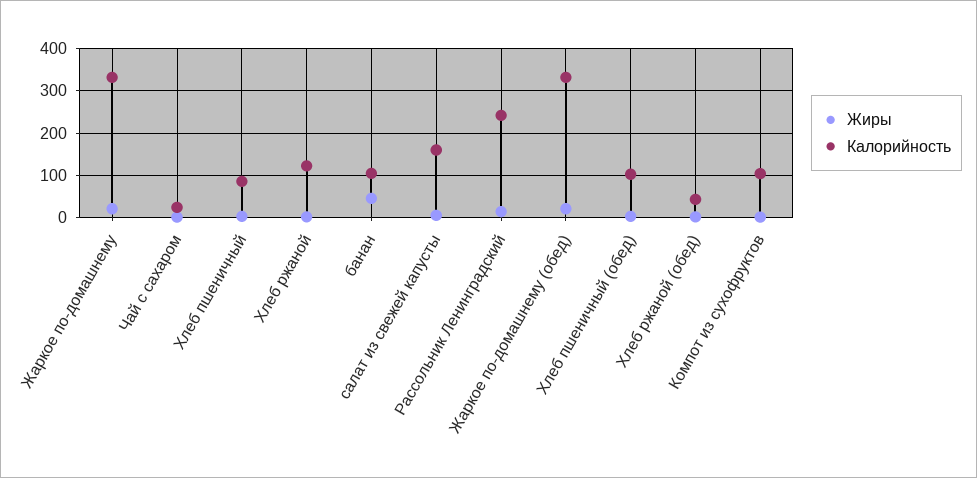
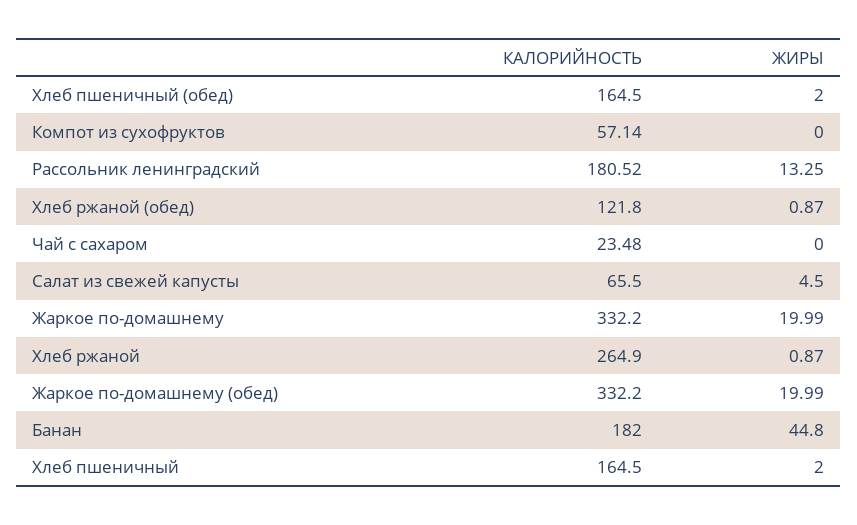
Калорийность, Хлеб пшеничный: 80 -> 164.5
Калорийность, Хлеб ржаной: 120 -> 264.9
Калорийность, банан: 100 -> 182
Калорийность, салат из свежей капусты: 160 -> 65.5
Калорийность, Рассольник Ленинградский: 240 -> 180.52
Калорийность, Хлеб пшеничный (обед): 100 -> 164.5
Калорийность, Хлеб ржаной (обед): 40 -> 121.8
Калорийность, Компот из сухофруктов: 100 -> 57.14

